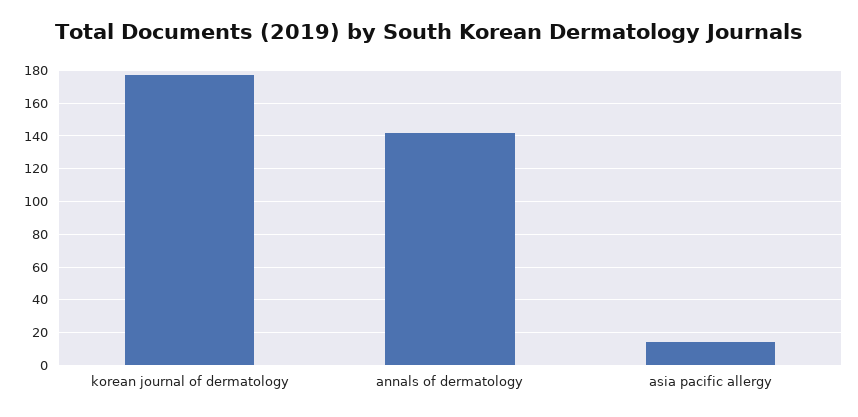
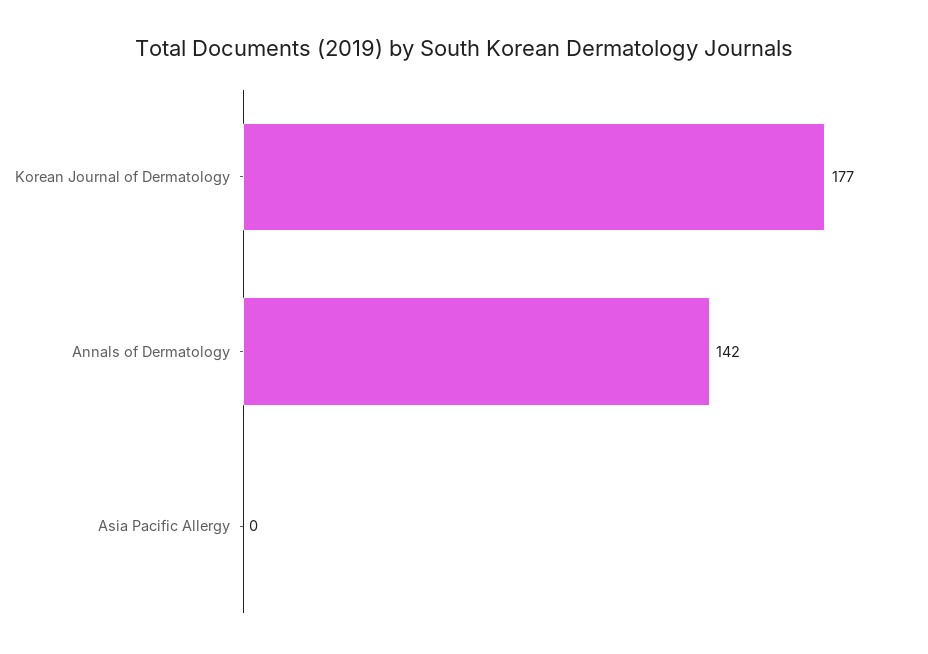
asia pacific allergy: 15 -> 0

